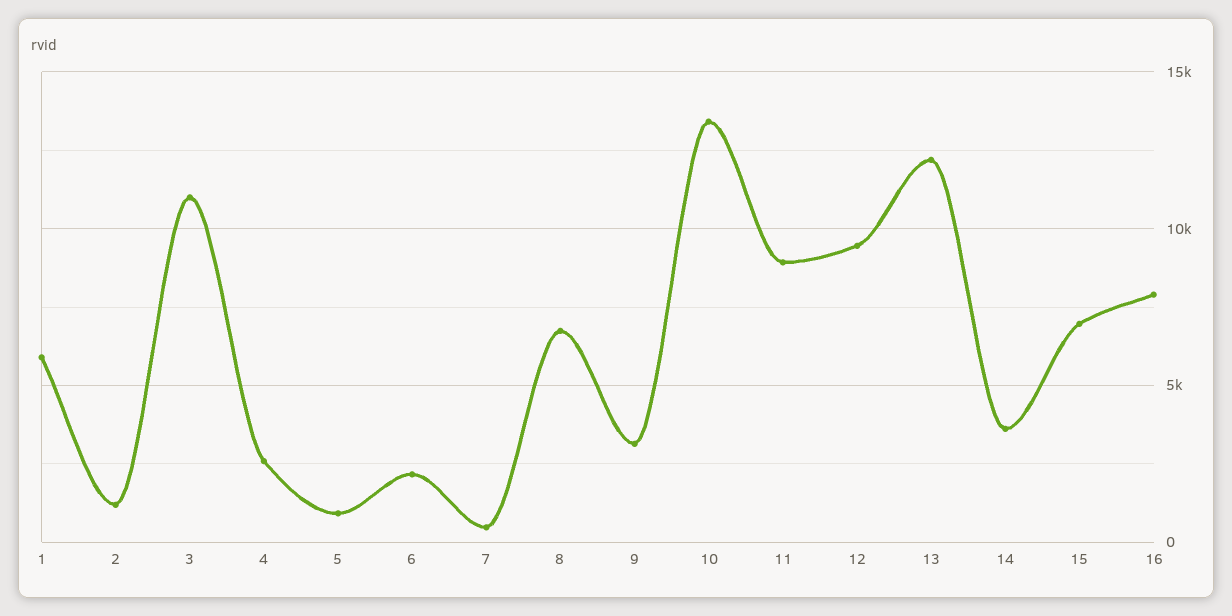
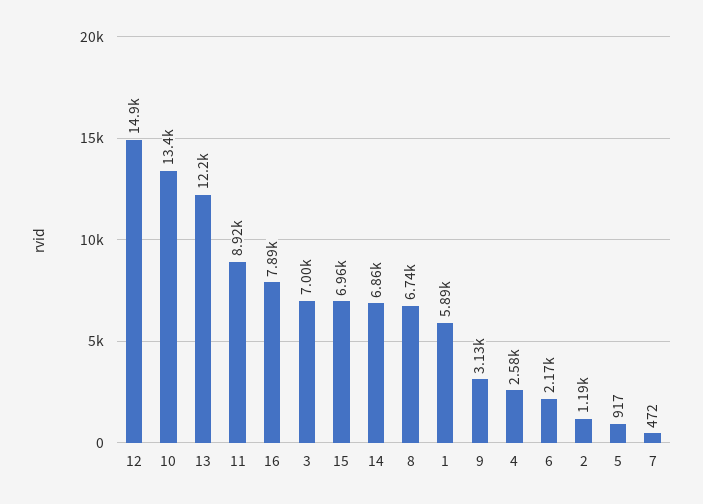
3: 11000 -> 7000
12: 9500 -> 14900
14: 3500 -> 6860

